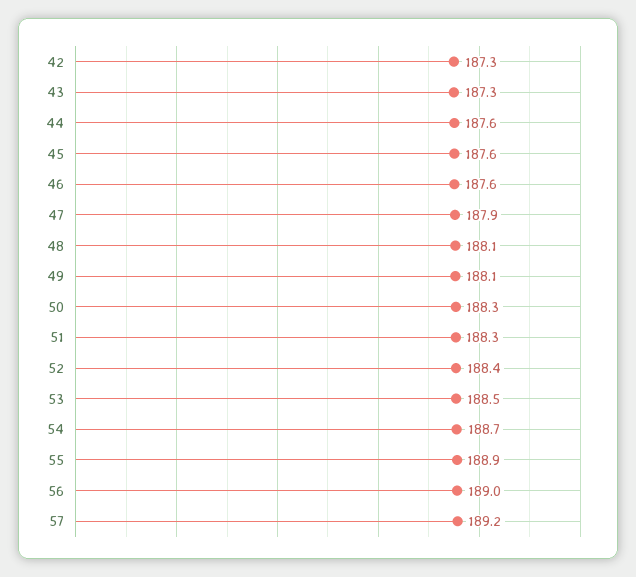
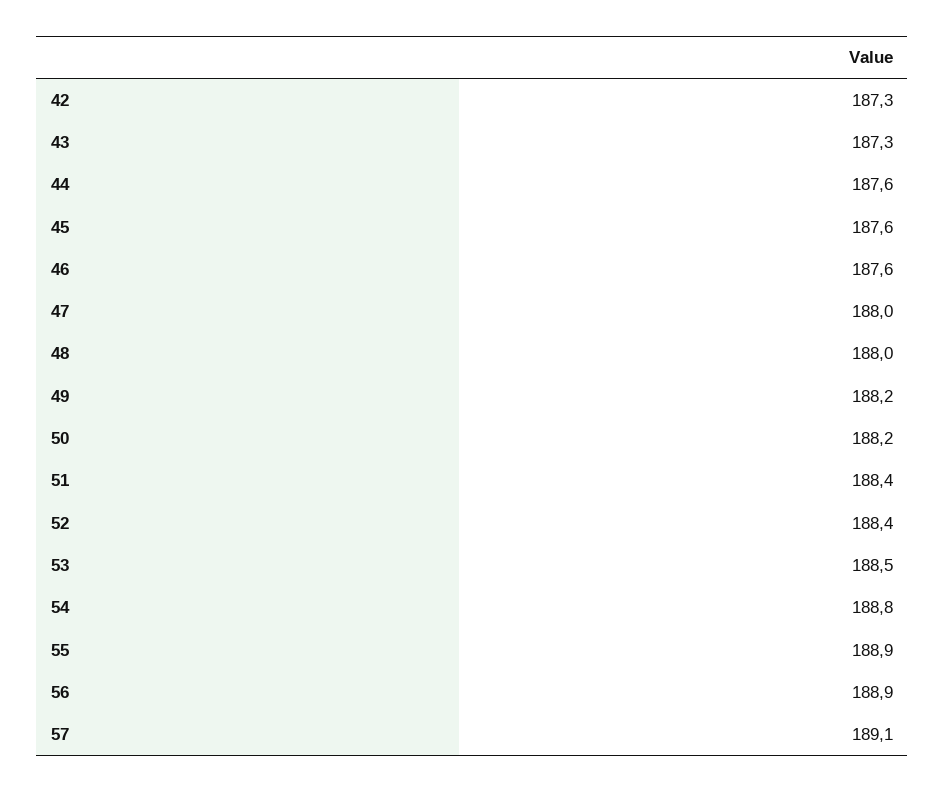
47: 187.9 -> 188
48: 188.1 -> 188
49: 188.1 -> 188.2
50: 188.3 -> 188.2
51: 188.3 -> 188.4
54: 188.7 -> 188.8
56: 189 -> 188.9
57: 189.2 -> 189.1

